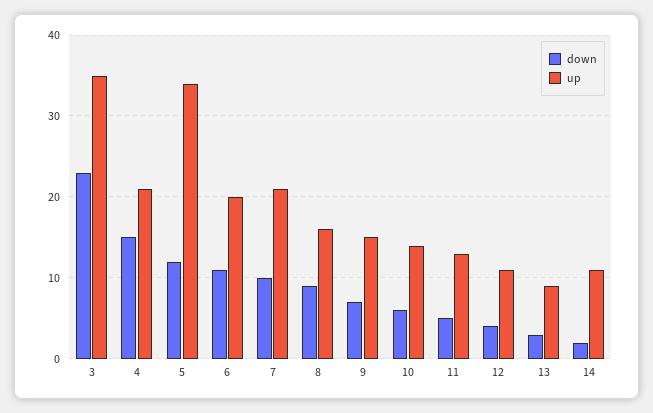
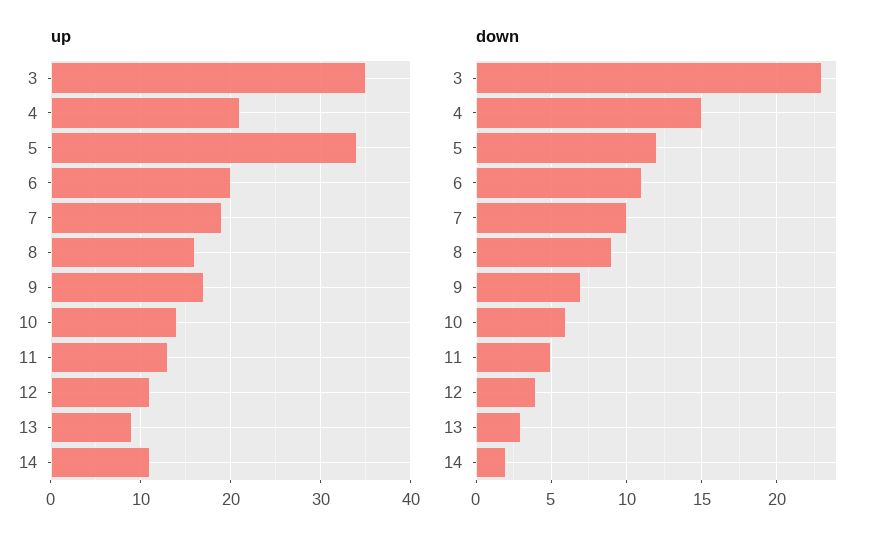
up, 7: 21 -> 19
up, 9: 15 -> 17

